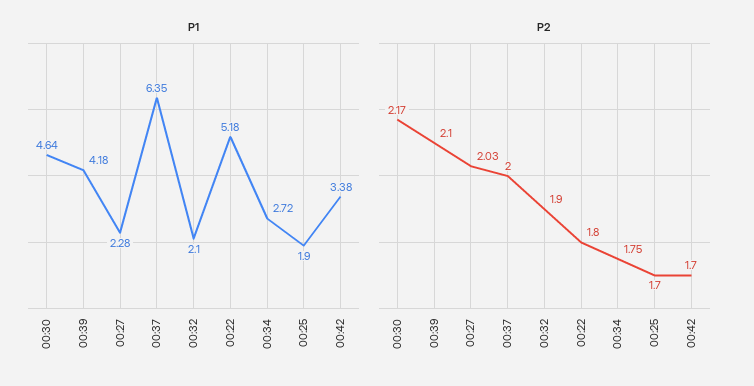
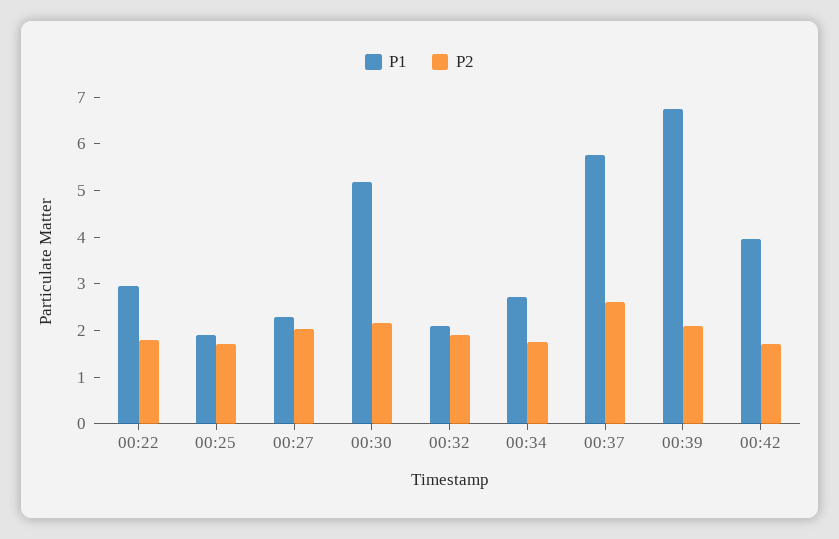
P1, 00:30: 4.64 -> 5.2
P1, 00:39: 4.18 -> 6.8
P1, 00:37: 6.35 -> 5.8
P1, 00:22: 5.18 -> 3
P1, 00:42: 3.38 -> 4
P2, 00:37: 2 -> 2.6

